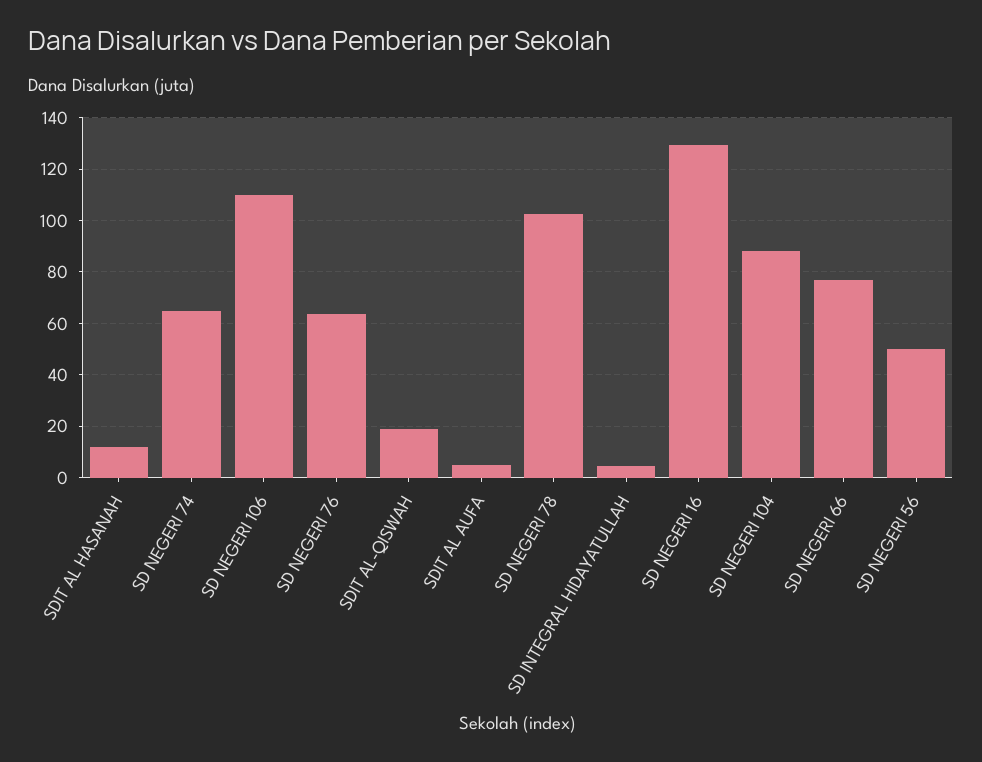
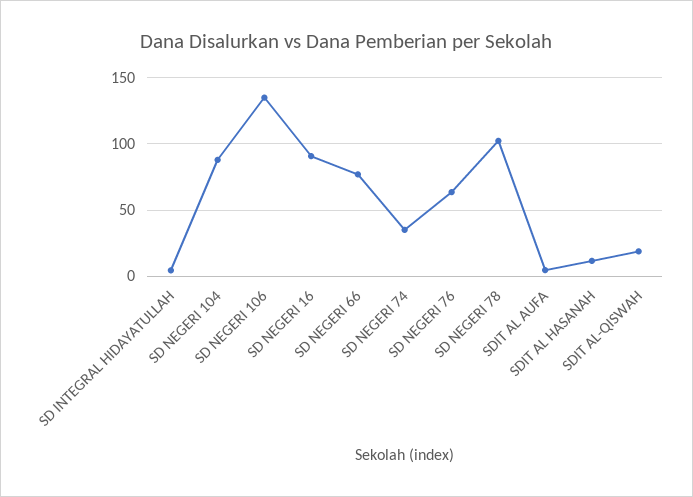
SD NEGERI 74: 65 -> 35
SD NEGERI 106: 110 -> 135
SD NEGERI 16: 130 -> 90
SD NEGERI 56: 50 -> none

